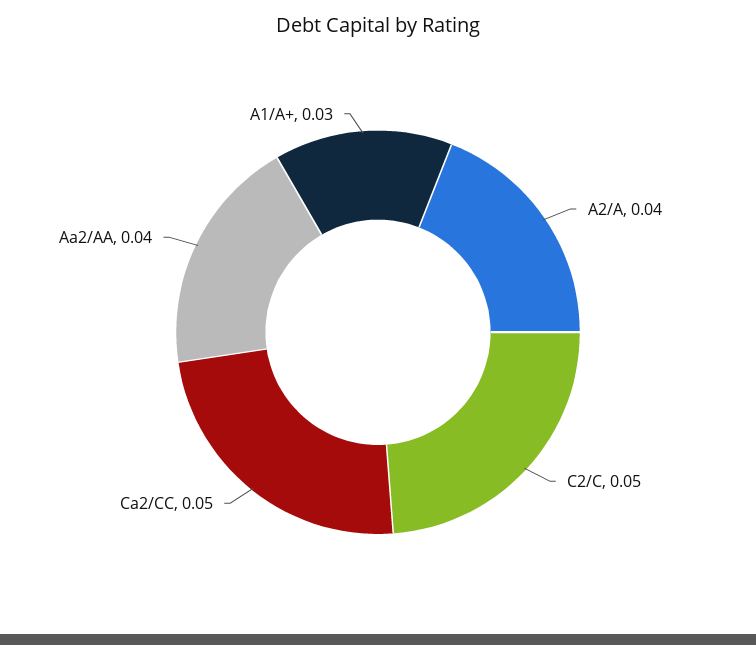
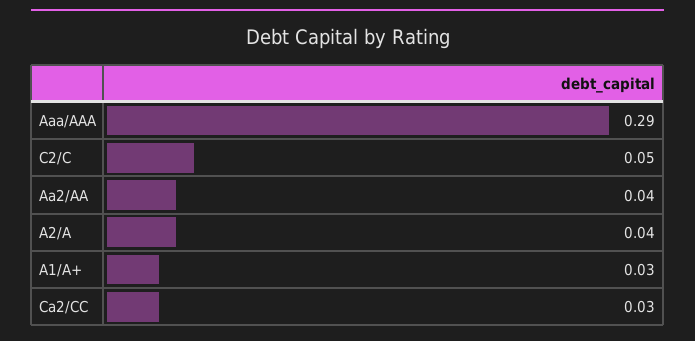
Ca2/CC: 0.05 -> 0.03
Aaa/AAA: none -> 0.29

